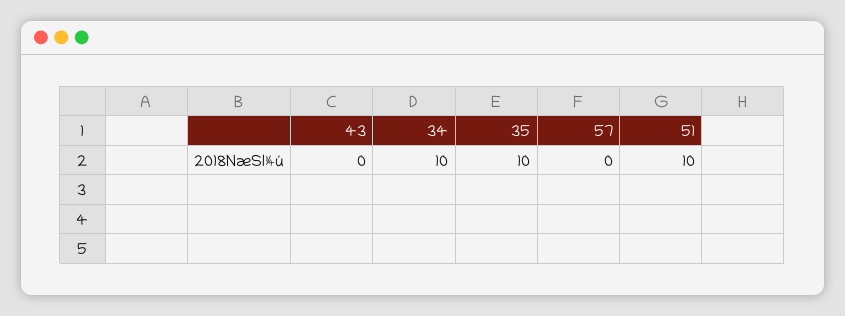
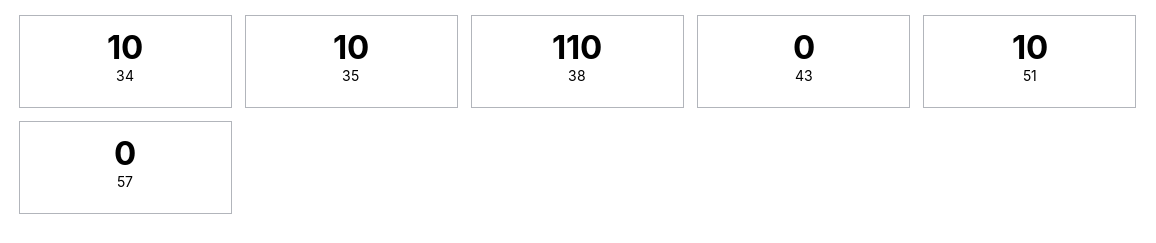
38: none -> 110

